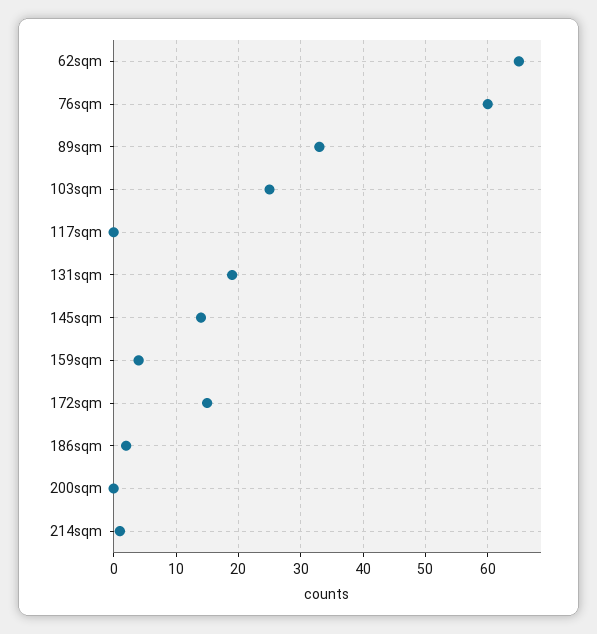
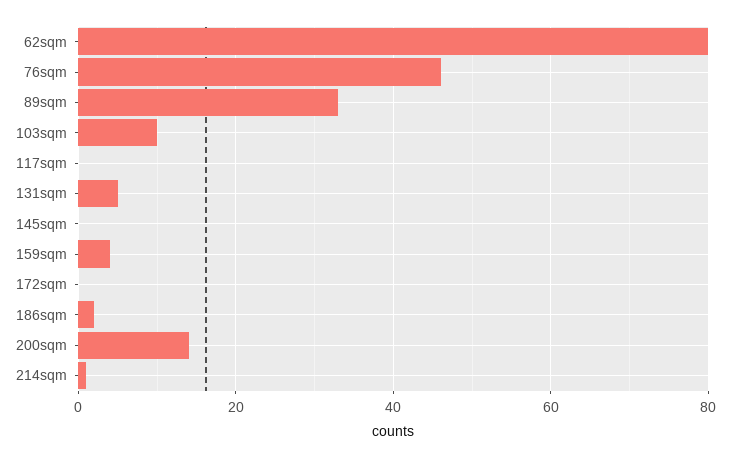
62sqm: 65 -> 80
76sqm: 60 -> 45
103sqm: 25 -> 10
131sqm: 19 -> 5
145sqm: 14 -> 0
172sqm: 15 -> 0
200sqm: 0 -> 15

